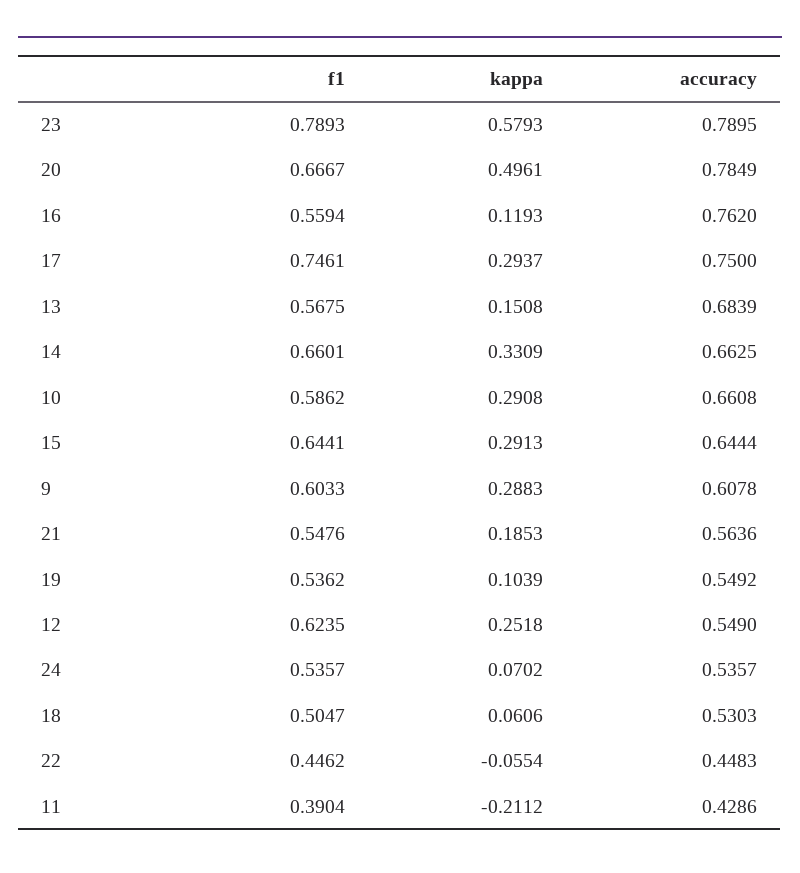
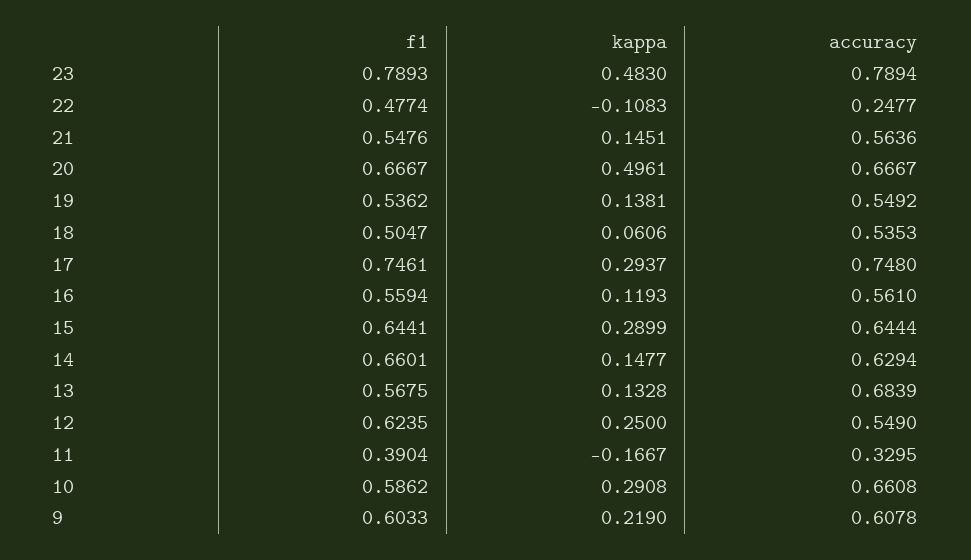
kappa, 23: 0.5793 -> 0.483
accuracy, 23: 0.7895 -> 0.7894
accuracy, 20: 0.7849 -> 0.6667
accuracy, 16: 0.762 -> 0.561
accuracy, 17: 0.75 -> 0.748
kappa, 13: 0.1508 -> 0.1328
kappa, 14: 0.3309 -> 0.1477
accuracy, 14: 0.6625 -> 0.6294
kappa, 15: 0.2913 -> 0.2899
kappa, 9: 0.2883 -> 0.219
kappa, 21: 0.1853 -> 0.1451
kappa, 19: 0.1039 -> 0.1381
kappa, 12: 0.2518 -> 0.25
f1, 24: 0.5357 -> none
kappa, 24: 0.0702 -> none
accuracy, 24: 0.5357 -> none
accuracy, 18: 0.5303 -> 0.5353
f1, 22: 0.4462 -> 0.4774
kappa, 22: -0.0554 -> -0.1083
accuracy, 22: 0.4483 -> 0.2477
kappa, 11: -0.2112 -> -0.1667
accuracy, 11: 0.4286 -> 0.3295

